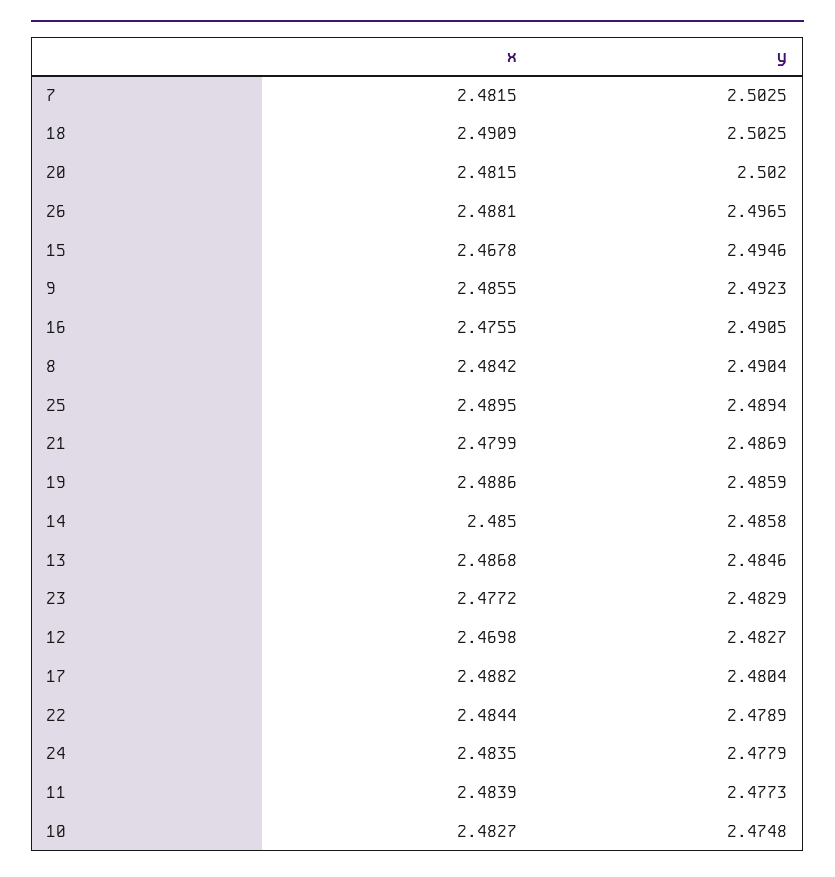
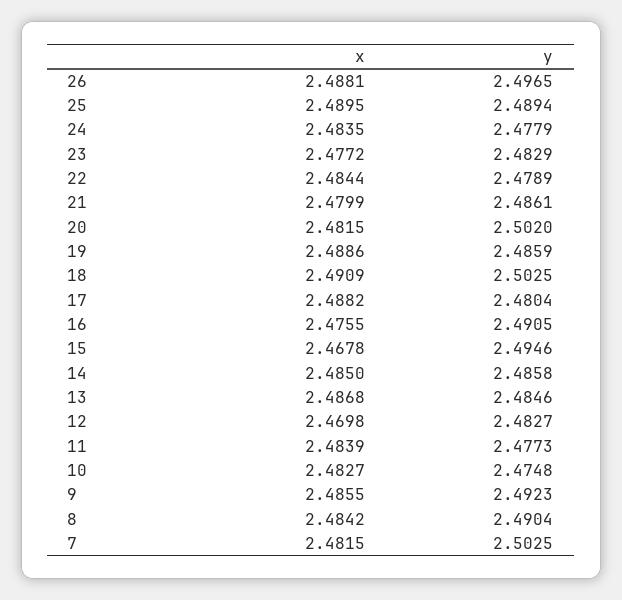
y, 21: 2.4869 -> 2.4861

